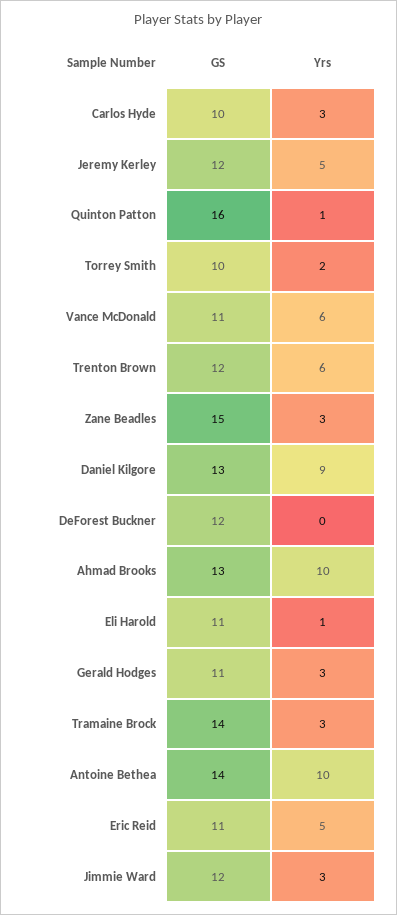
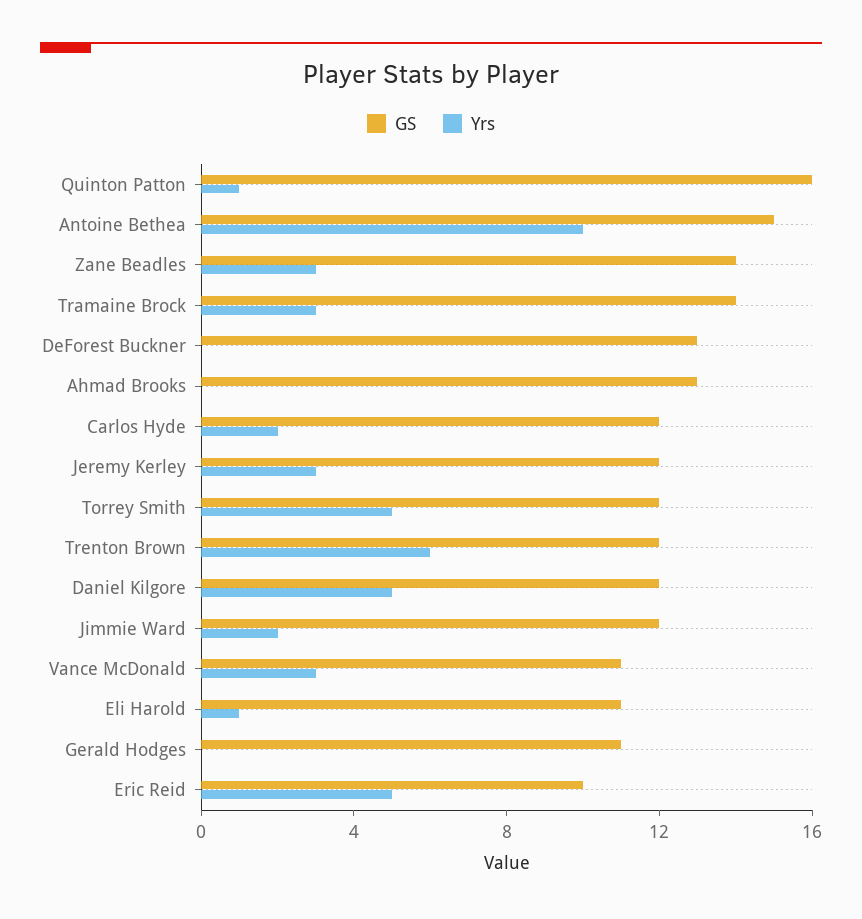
GS, Carlos Hyde: 10 -> 12
Yrs, Carlos Hyde: 3 -> 2
Yrs, Jeremy Kerley: 5 -> 3
GS, Torrey Smith: 10 -> 12
Yrs, Torrey Smith: 2 -> 5
Yrs, Vance McDonald: 6 -> 3
GS, Zane Beadles: 15 -> 14
GS, Daniel Kilgore: 13 -> 12
Yrs, Daniel Kilgore: 9 -> 5
GS, DeForest Buckner: 12 -> 13
Yrs, Ahmad Brooks: 10 -> 0
Yrs, Gerald Hodges: 3 -> 0
GS, Antoine Bethea: 14 -> 15
GS, Eric Reid: 11 -> 10
Yrs, Jimmie Ward: 3 -> 2

